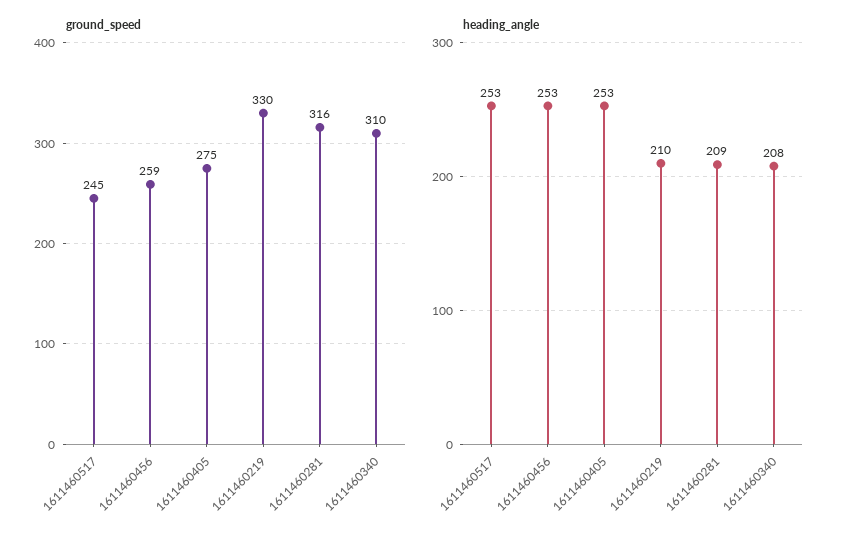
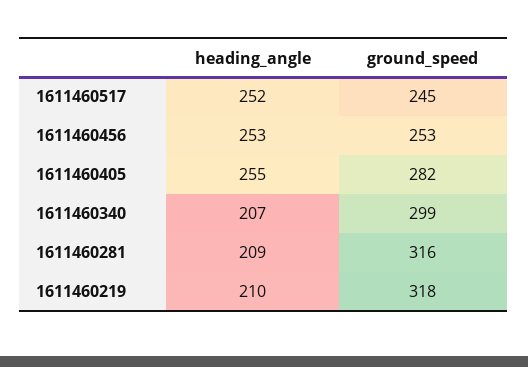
ground_speed, 1611460456: 259 -> 253
ground_speed, 1611460405: 275 -> 282
ground_speed, 1611460219: 330 -> 318
ground_speed, 1611460340: 310 -> 299
heading_angle, 1611460517: 253 -> 252
heading_angle, 1611460405: 253 -> 255
heading_angle, 1611460340: 208 -> 207

